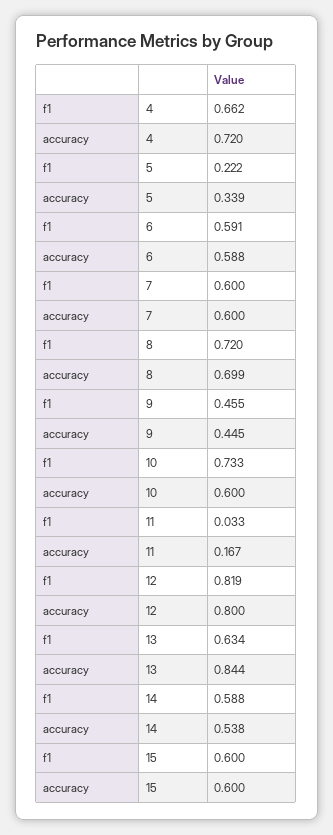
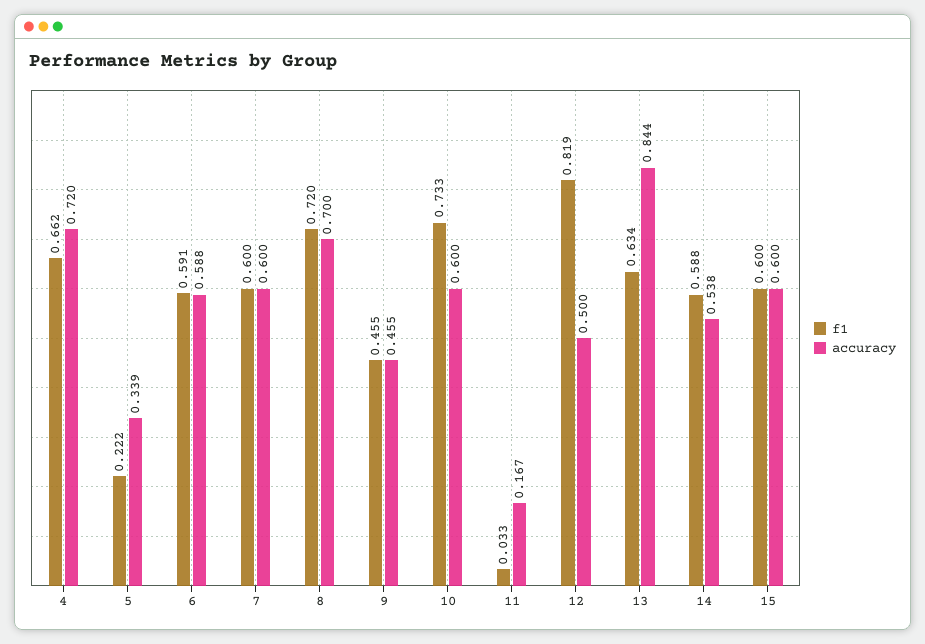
accuracy, 8: 0.699 -> 0.7
accuracy, 9: 0.445 -> 0.455
accuracy, 12: 0.8 -> 0.5

